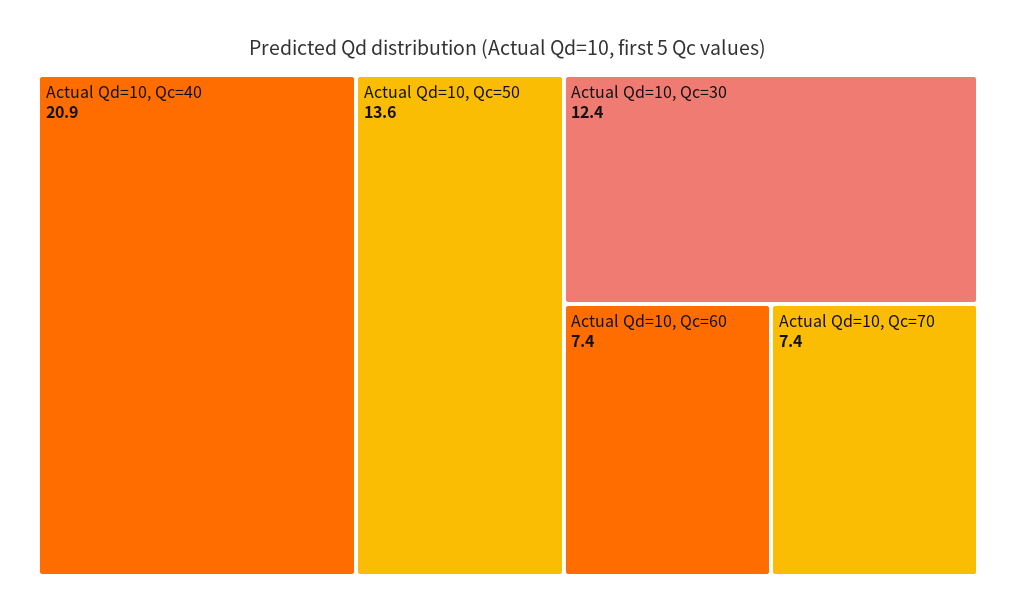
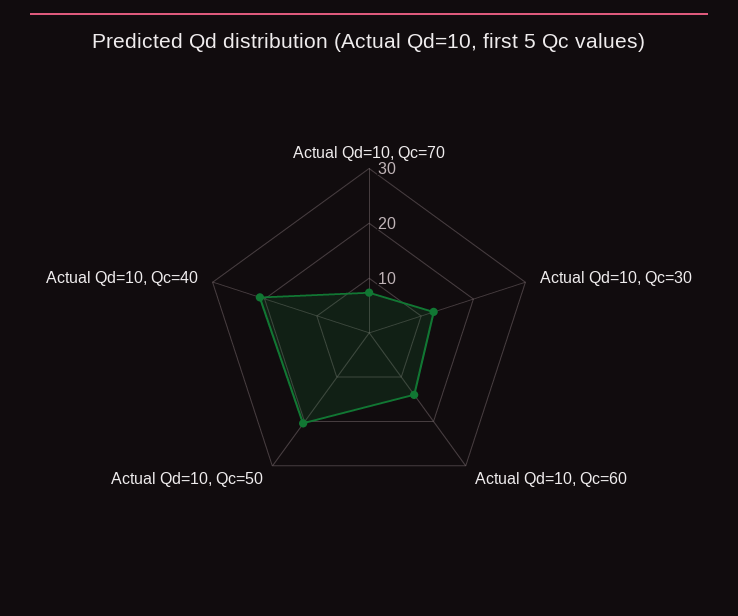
Actual Qd=10, Qc=50: 13.6 -> 20
Actual Qd=10, Qc=60: 7.4 -> 14

